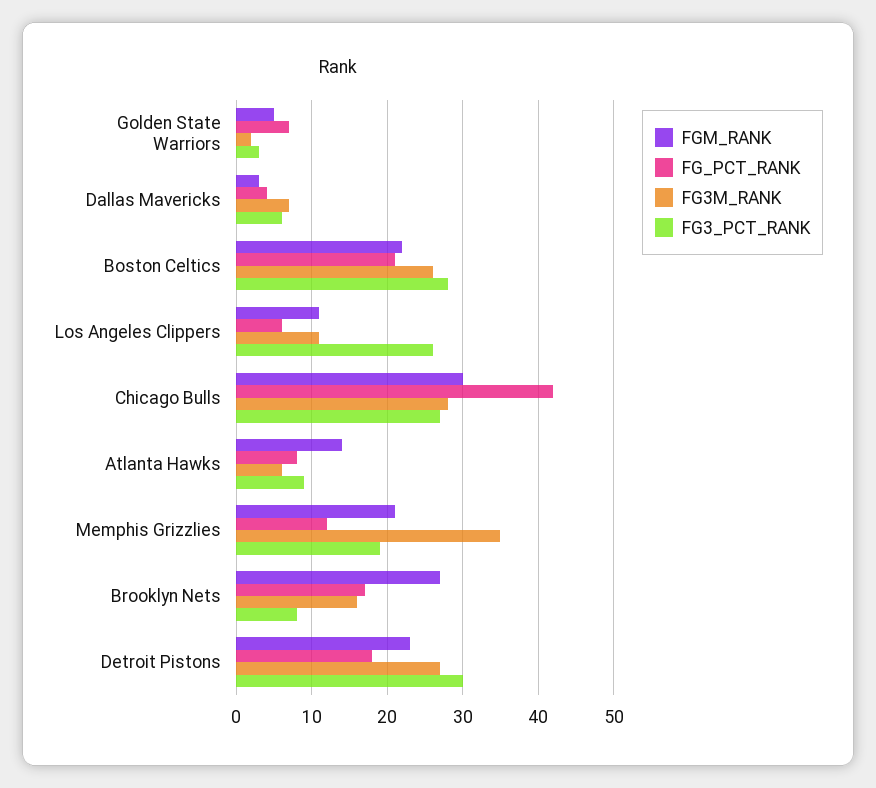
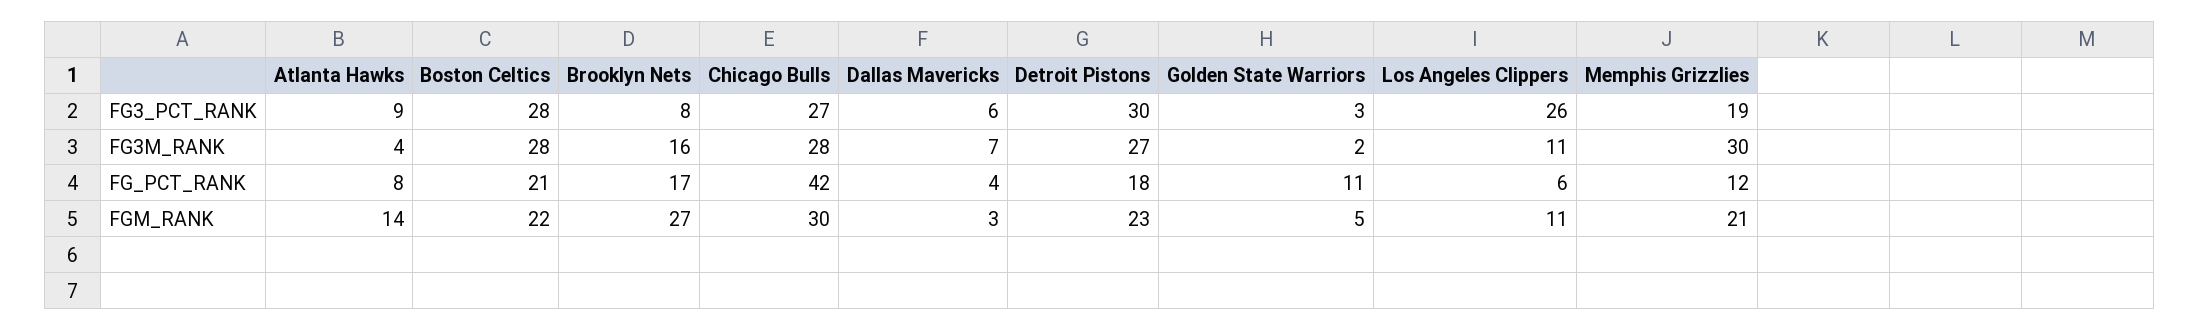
FG_PCT_RANK, Golden State Warriors: 7 -> 11
FG3M_RANK, Boston Celtics: 26 -> 28
FG3M_RANK, Atlanta Hawks: 6 -> 4
FG3M_RANK, Memphis Grizzlies: 35 -> 30

